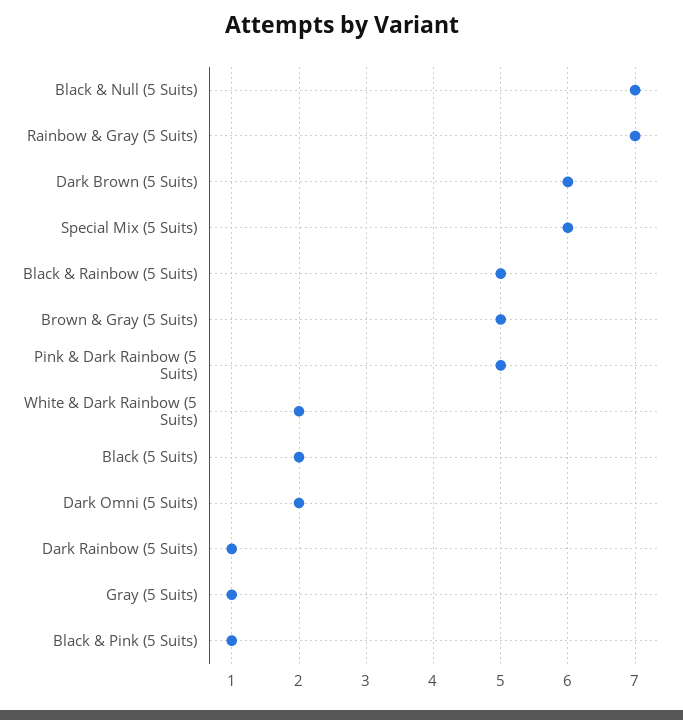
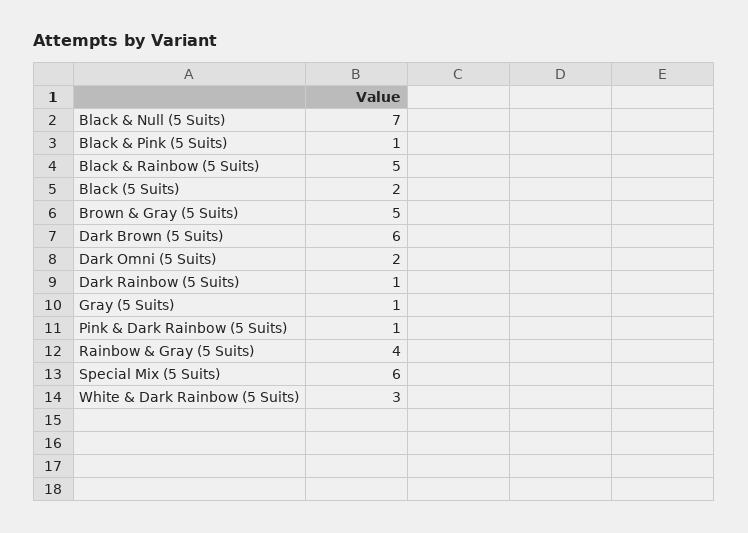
Rainbow & Gray (5 Suits): 7 -> 4
Pink & Dark Rainbow (5 Suits): 5 -> 1
White & Dark Rainbow (5 Suits): 2 -> 3

